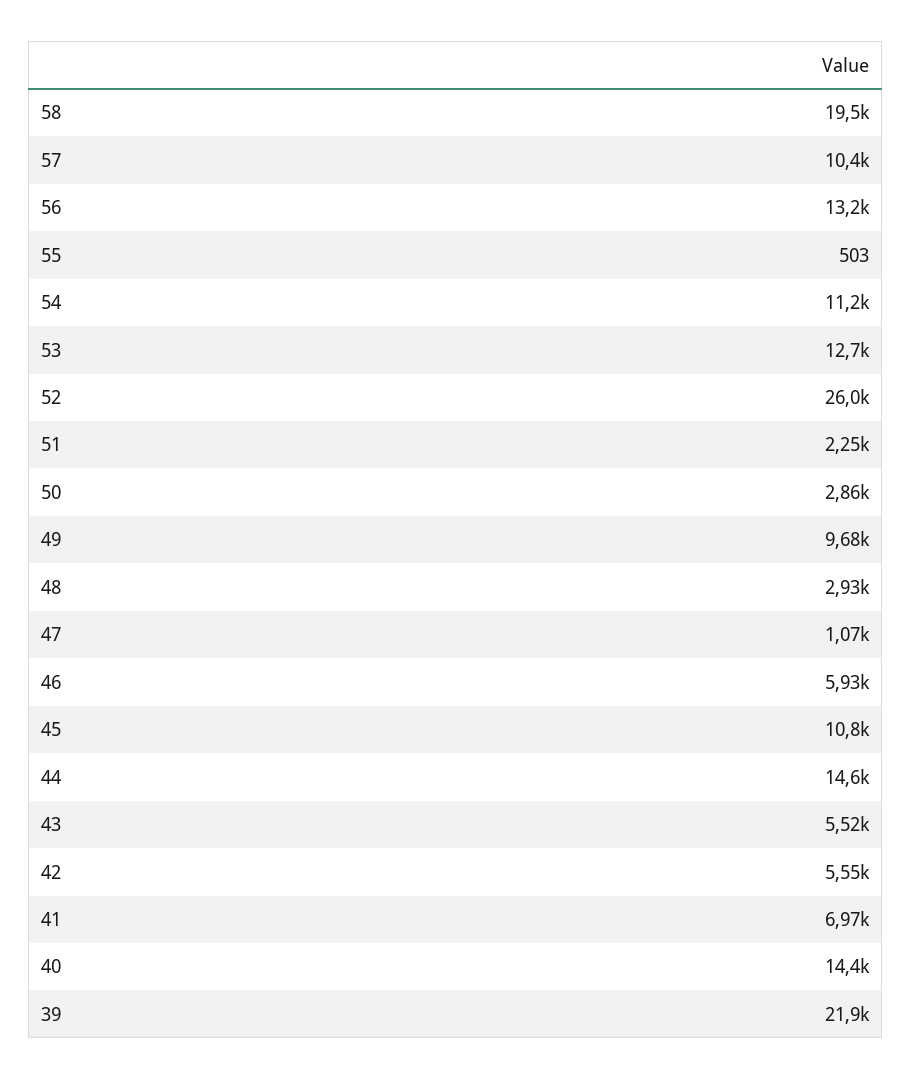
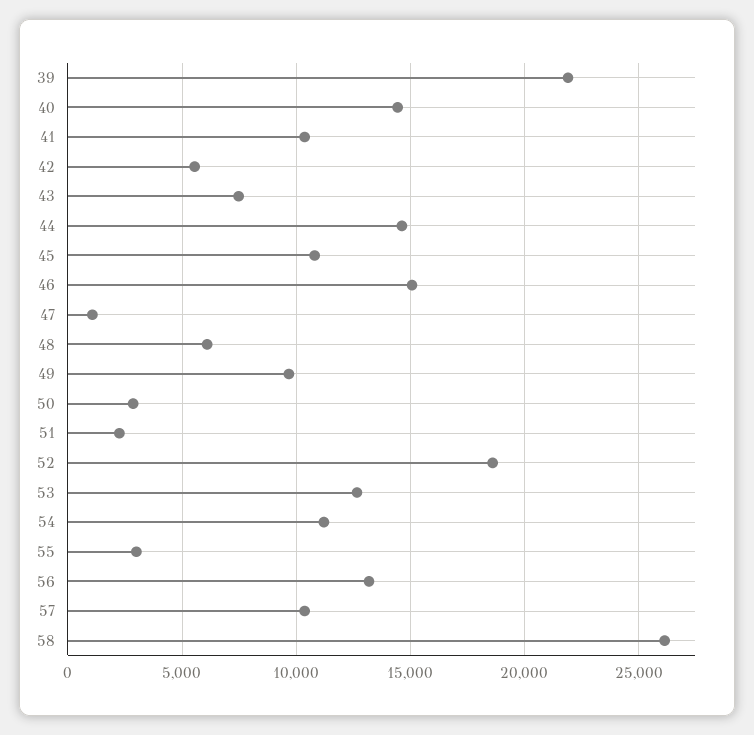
58: 19500 -> 26000
55: 503 -> 3000
52: 26000 -> 18500
48: 2930 -> 6000
46: 5930 -> 15000
43: 5520 -> 7500
41: 6970 -> 10500

